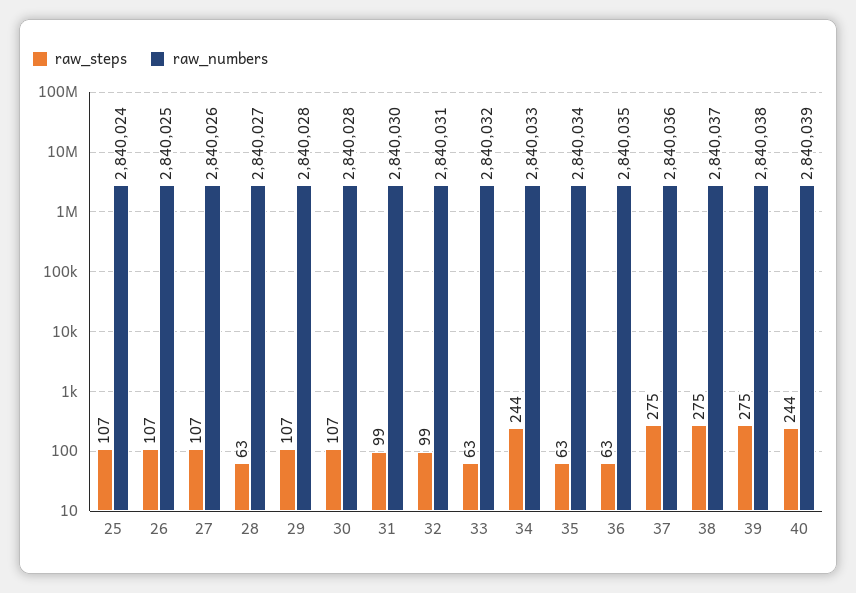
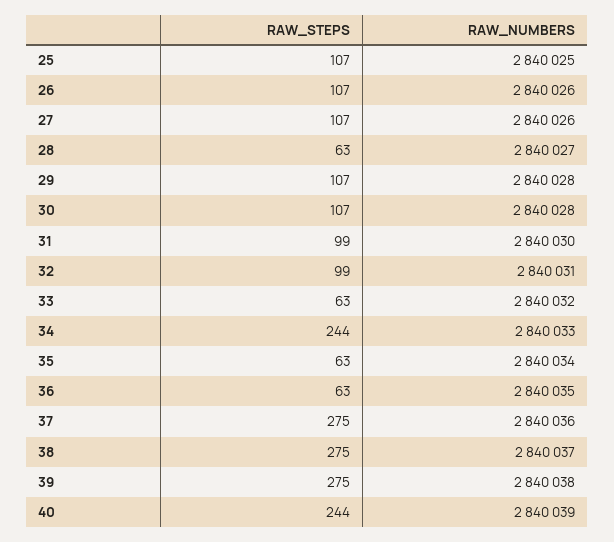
raw_numbers, 25: 2840024 -> 2840025
raw_numbers, 26: 2840025 -> 2840026

